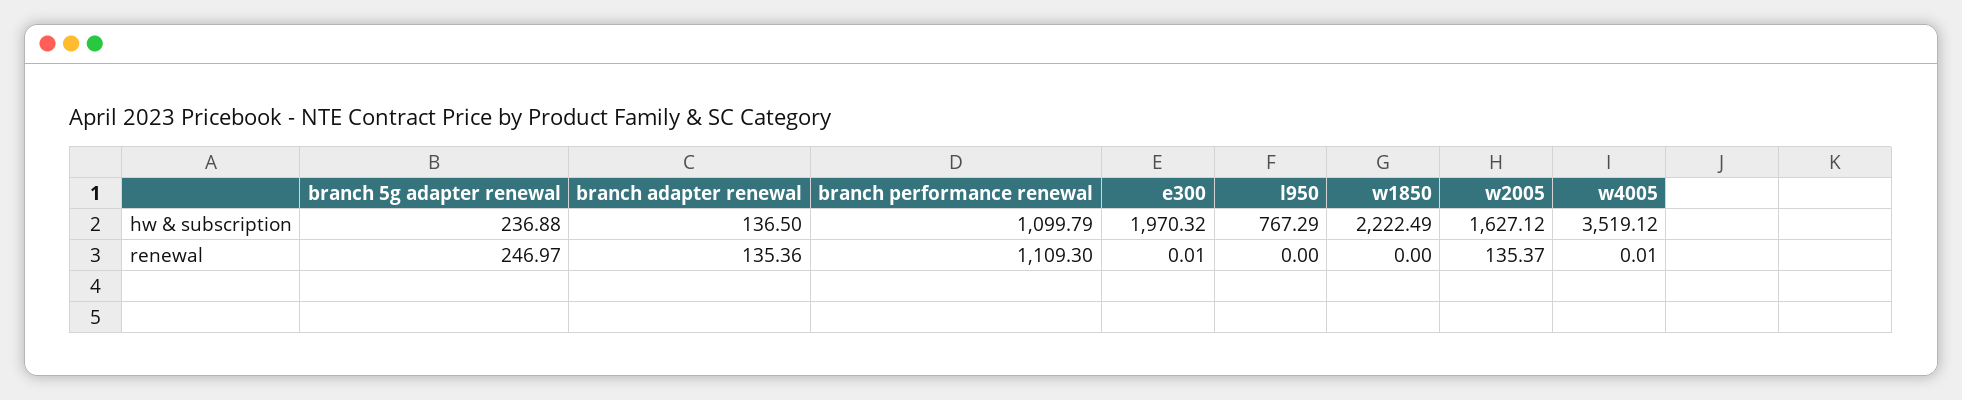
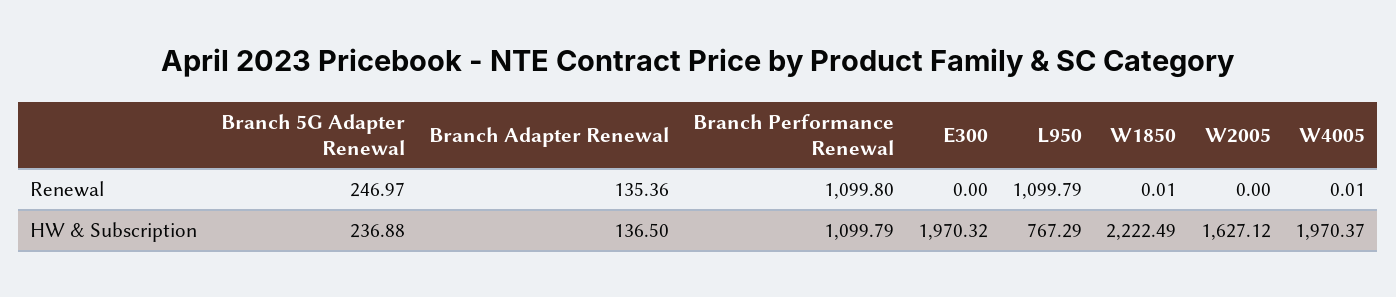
w4005, hw & subscription: 3519.12 -> 1970.37
branch performance renewal, renewal: 1109.3 -> 1099.8
e300, renewal: 0.01 -> 0
l950, renewal: 0 -> 1099.79
w1850, renewal: 0 -> 0.01
w2005, renewal: 135.37 -> 0

